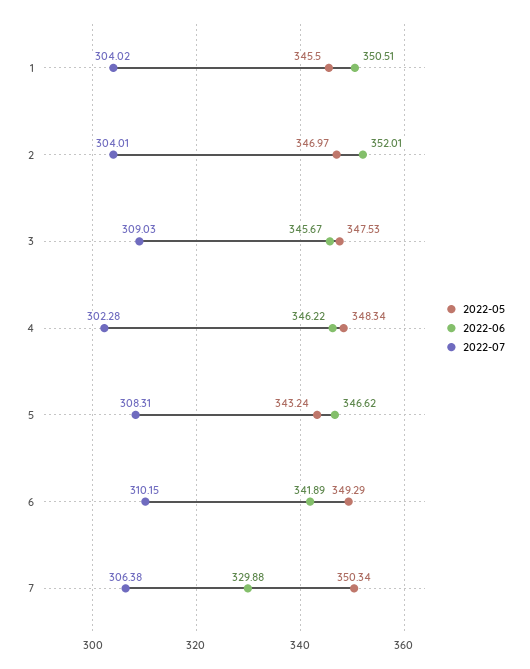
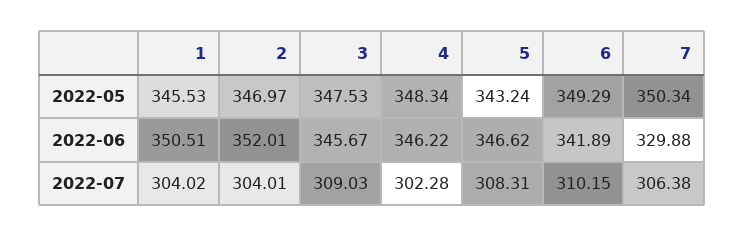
2022-05, 1: 345.5 -> 345.53

